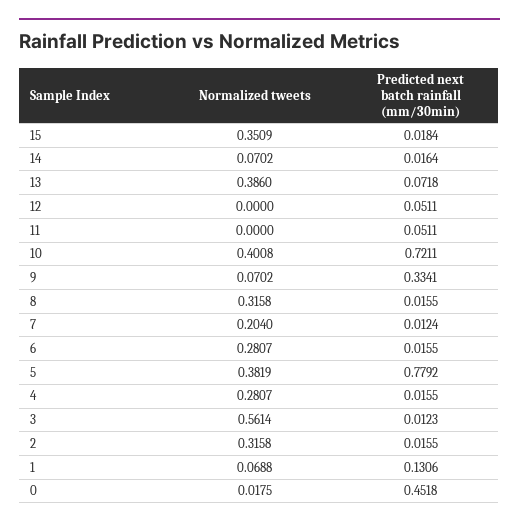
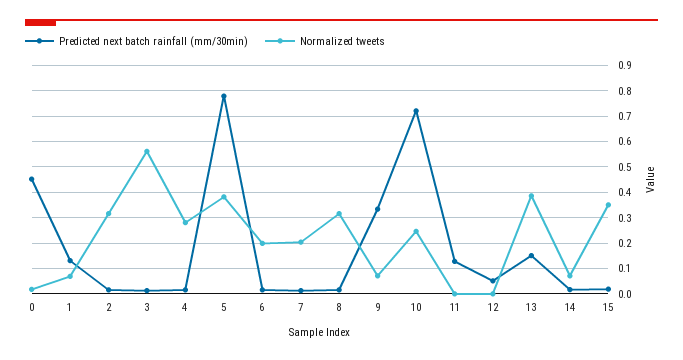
Predicted next batch rainfall (mm/30min), 13: 0.0718 -> 0.15
Predicted next batch rainfall (mm/30min), 11: 0.0511 -> 0.125
Normalized tweets, 10: 0.4008 -> 0.25
Normalized tweets, 6: 0.2807 -> 0.2

